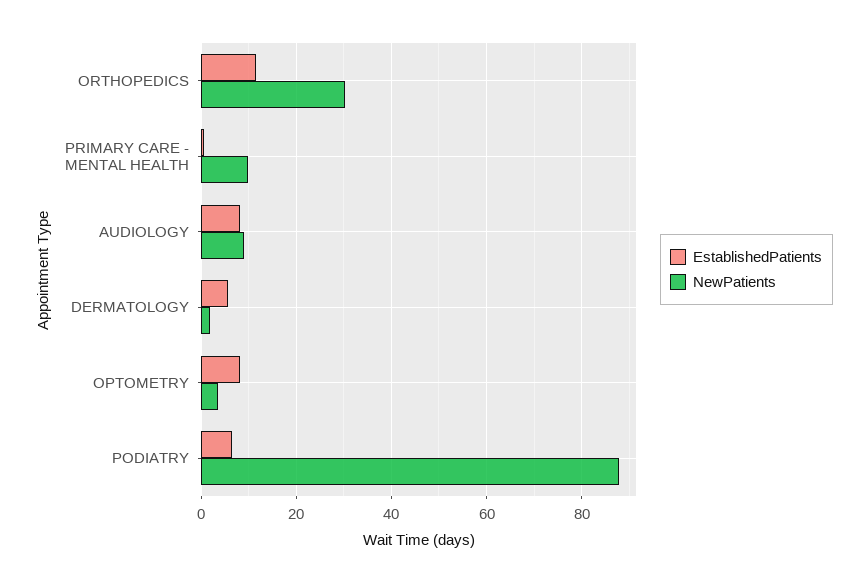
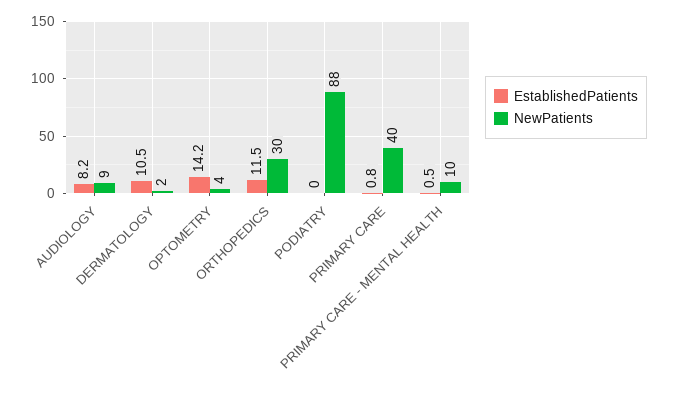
EstablishedPatients, DERMATOLOGY: 6 -> 10.5
EstablishedPatients, OPTOMETRY: 8 -> 14.2
EstablishedPatients, PODIATRY: 6 -> 0
EstablishedPatients, PRIMARY CARE: none -> 0.8
NewPatients, PRIMARY CARE: none -> 40

